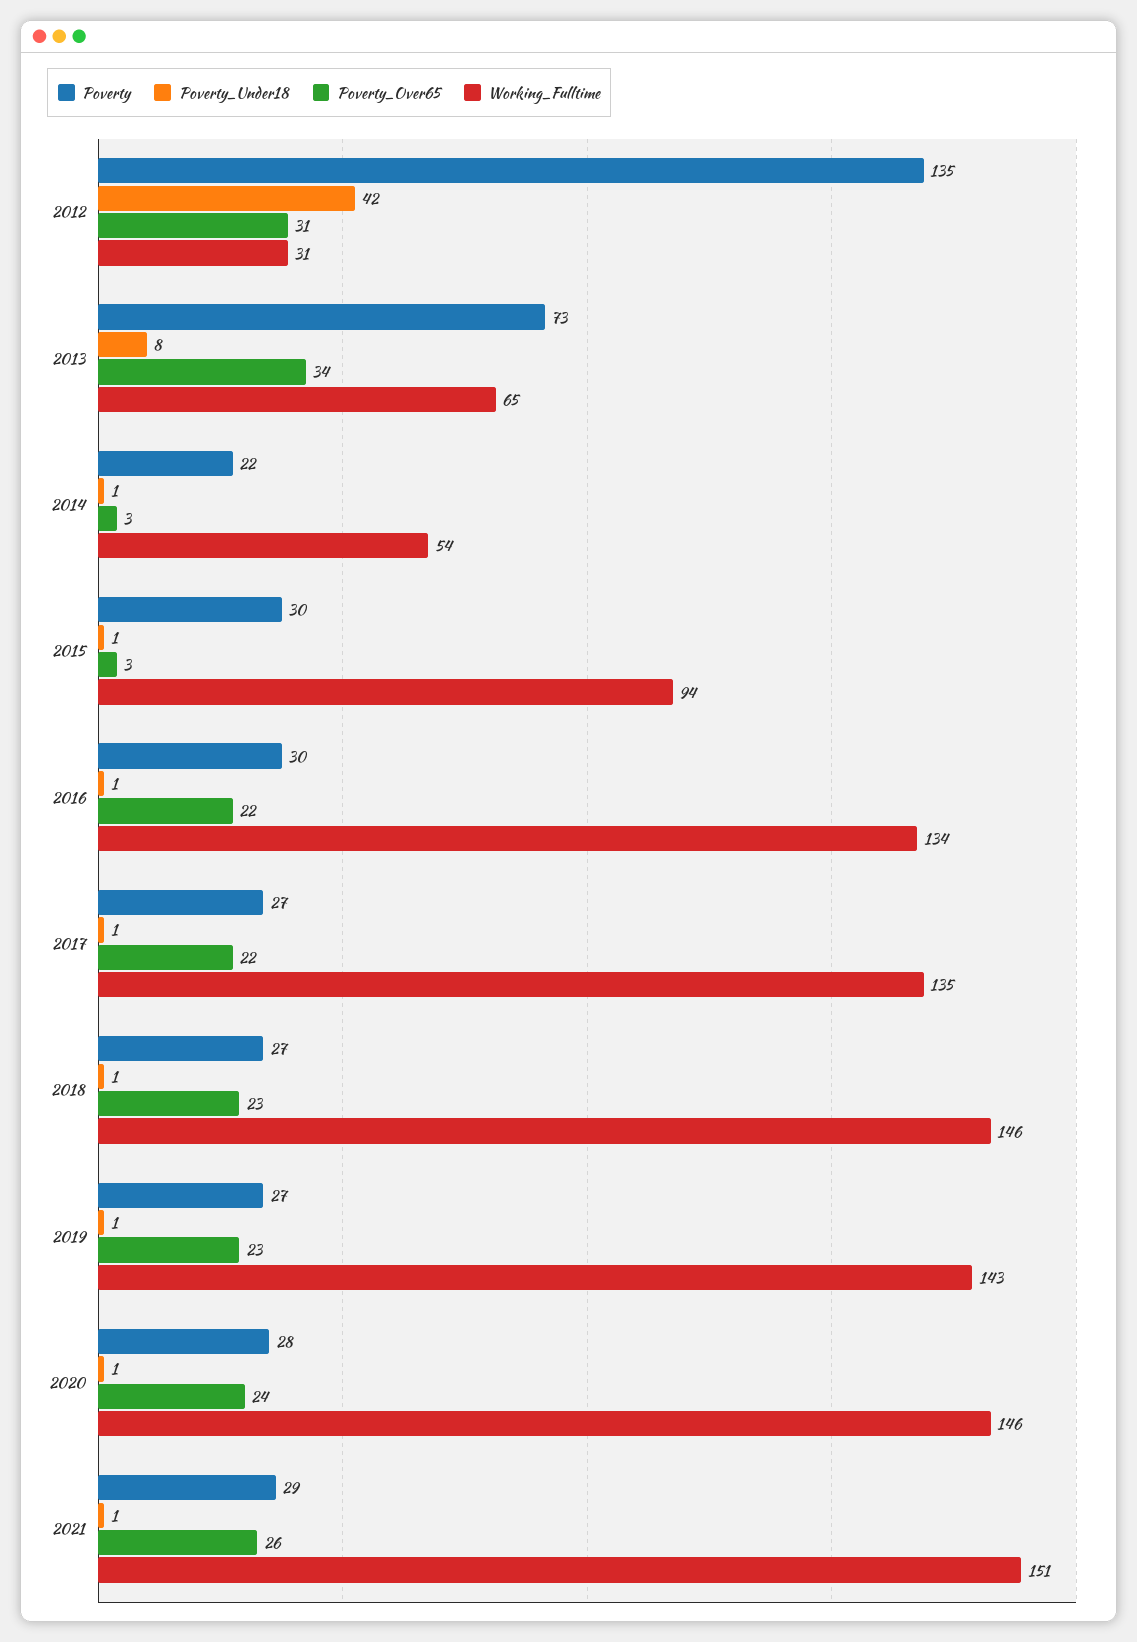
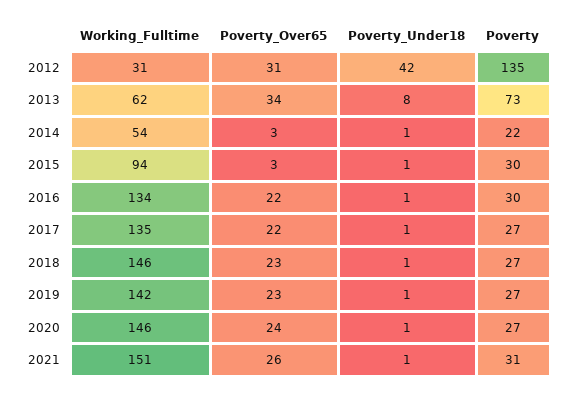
Working_Fulltime, 2013: 65 -> 62
Working_Fulltime, 2019: 143 -> 142
Poverty, 2020: 28 -> 27
Poverty, 2021: 29 -> 31

